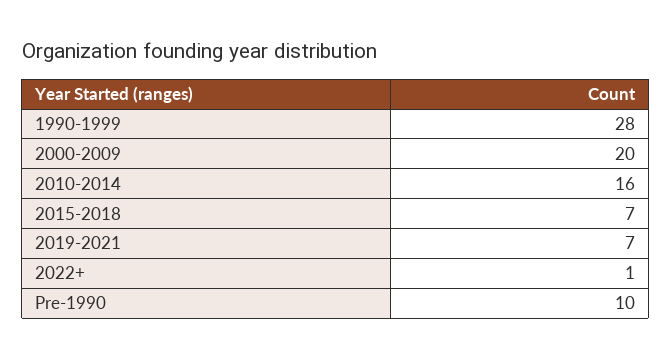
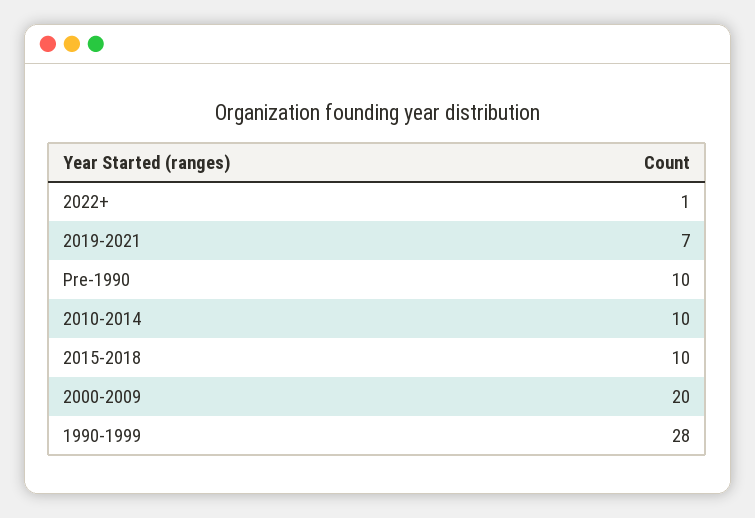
2010-2014: 16 -> 10
2015-2018: 7 -> 10

